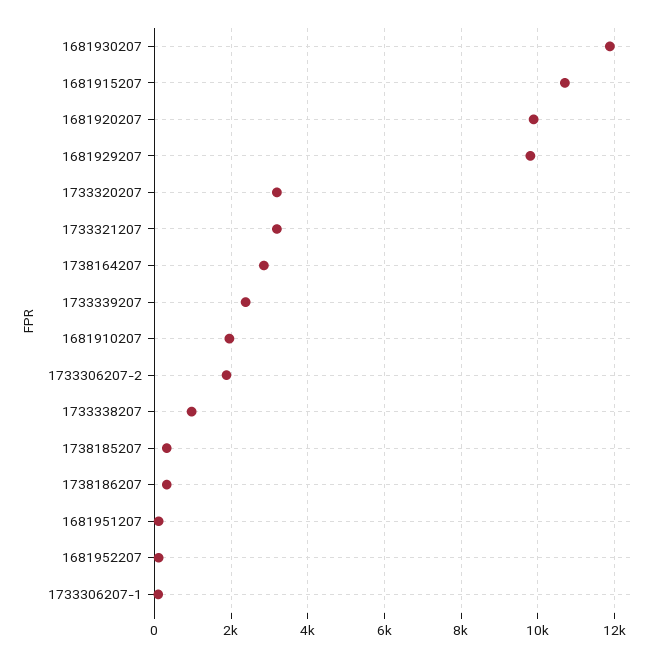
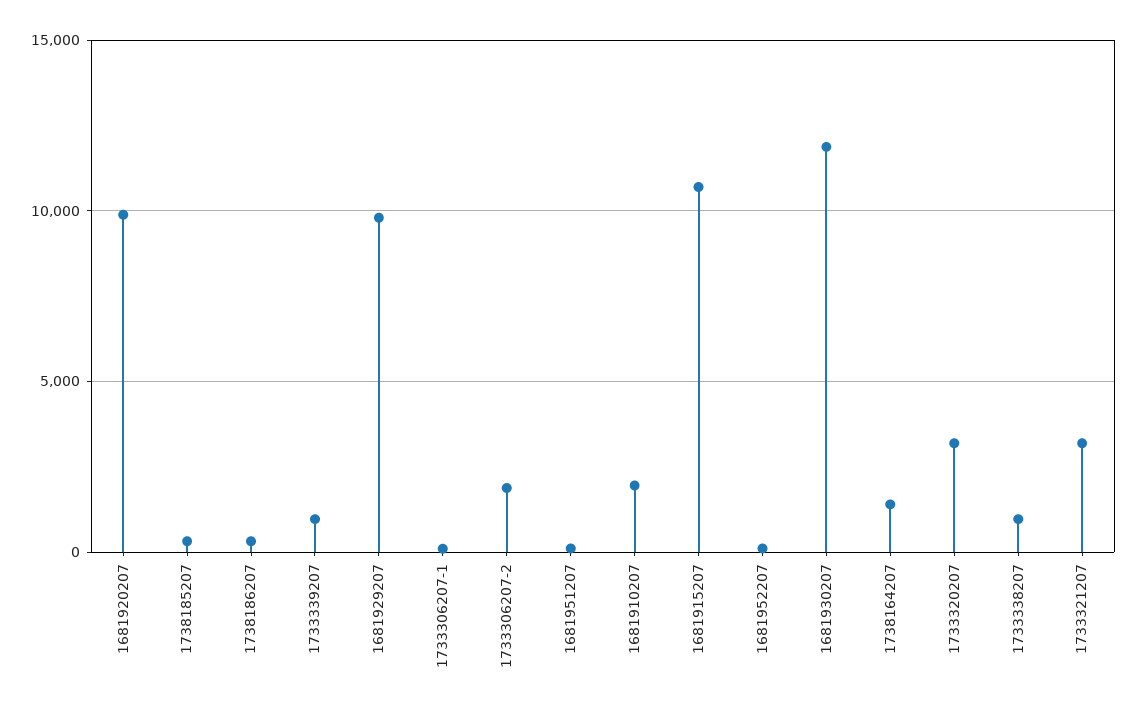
1738164207: 2800 -> 1500
1733339207: 2400 -> 1000

